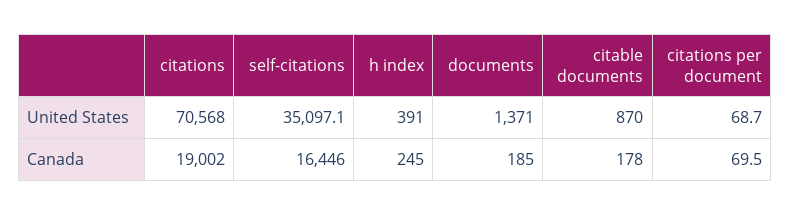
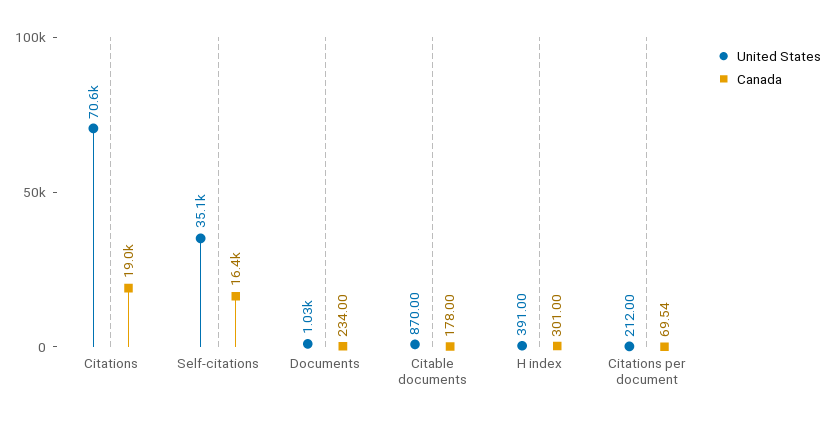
United States, documents: 1371 -> 1030
United States, citations per document: 68.7 -> 212
Canada, h index: 245 -> 301
Canada, documents: 185 -> 234

